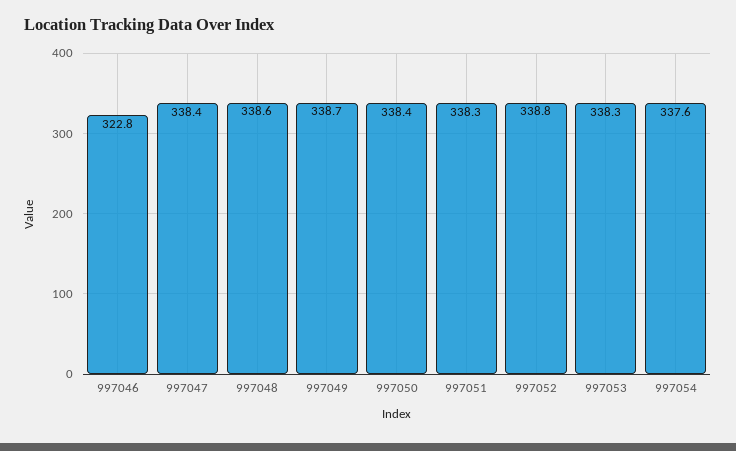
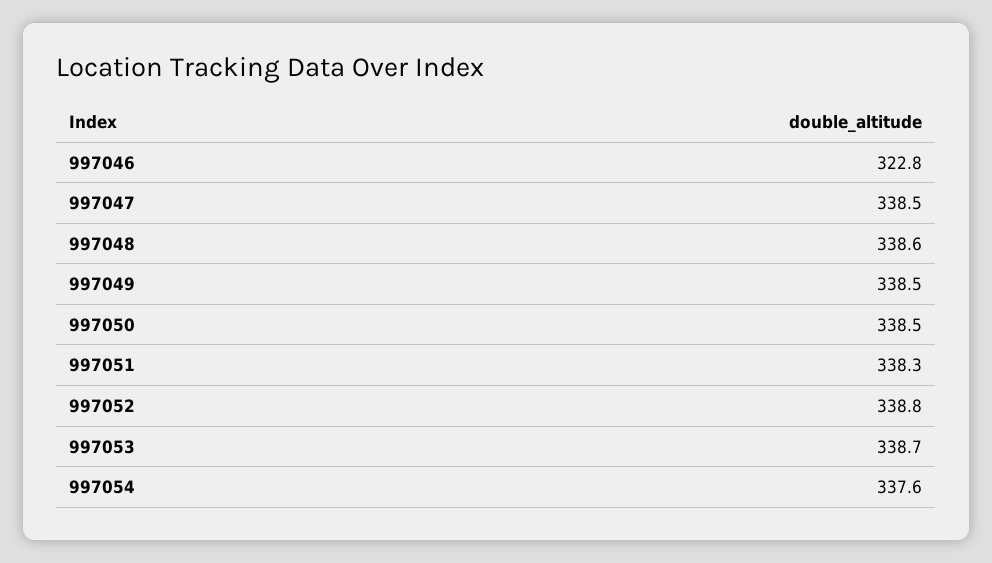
997047: 338.4 -> 338.5
997049: 338.7 -> 338.5
997050: 338.4 -> 338.5
997053: 338.3 -> 338.7

